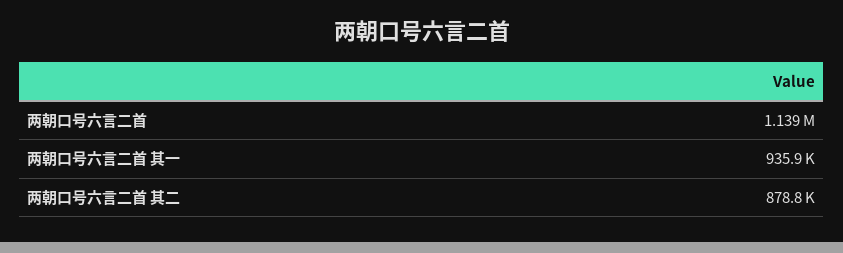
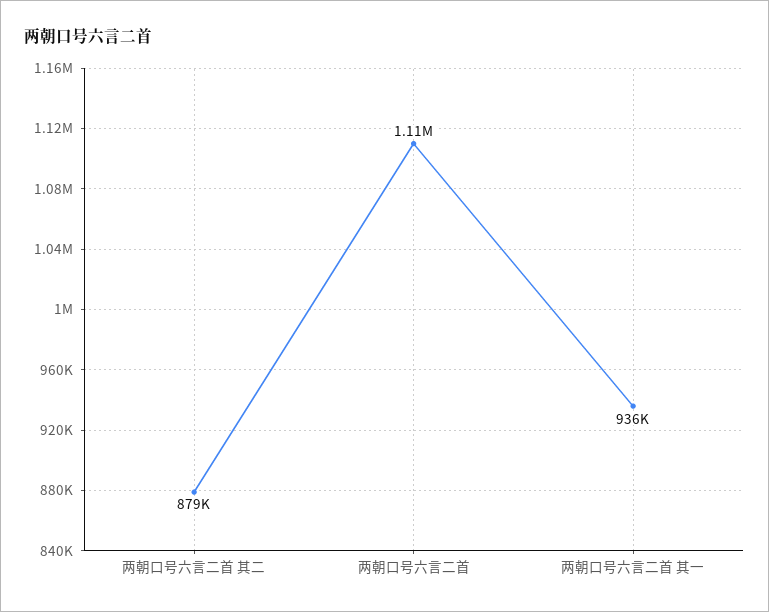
两朝口号六言二首: 1139000 -> 1110000

